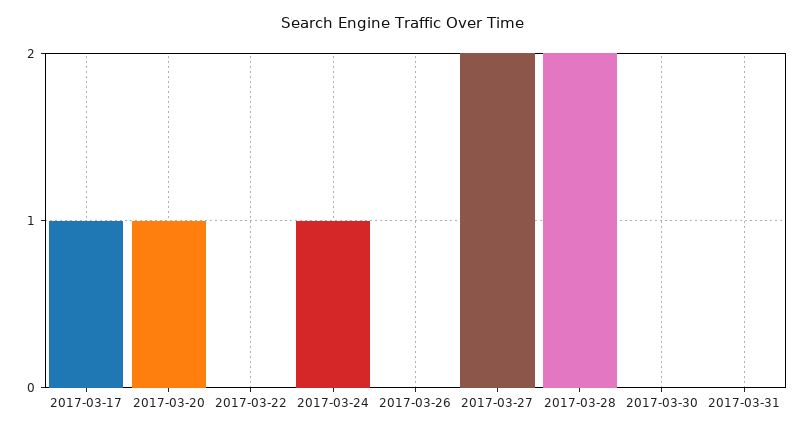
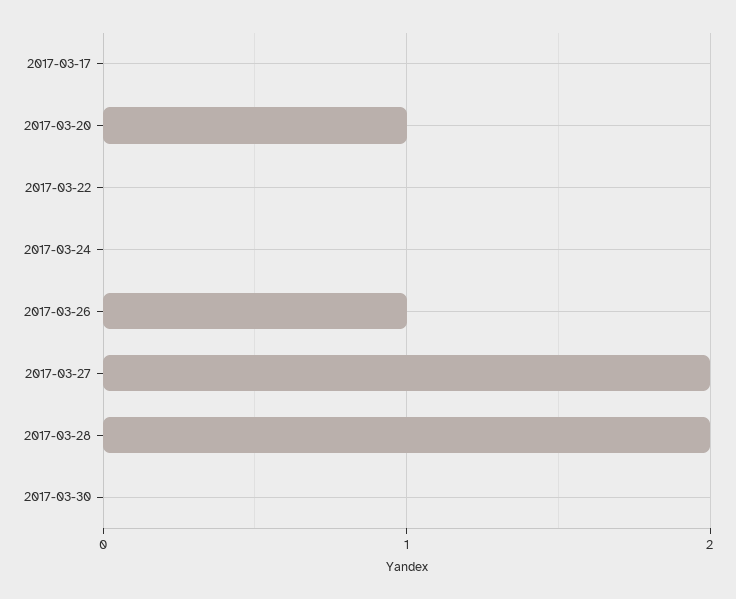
2017-03-17: 1 -> 0
2017-03-24: 1 -> 0
2017-03-26: 0 -> 1
2017-03-31: 0 -> none

